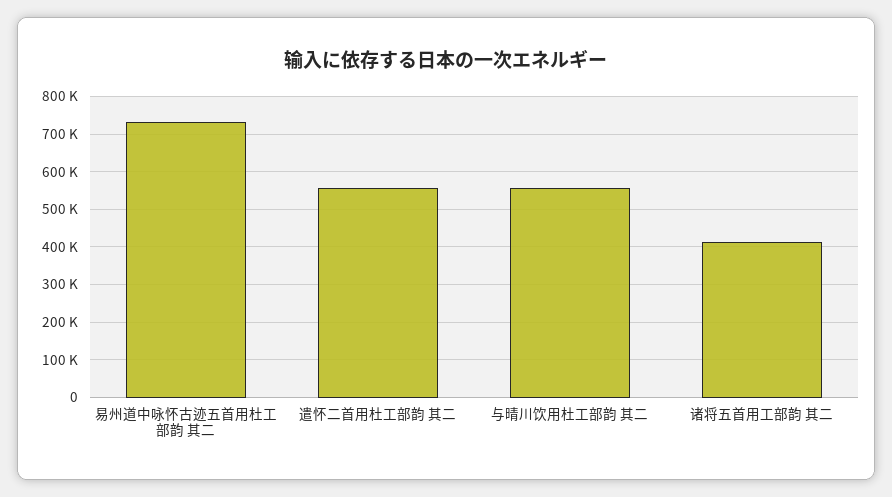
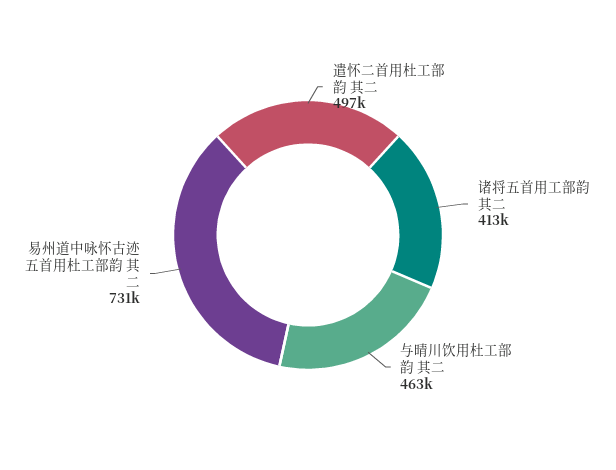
遣怀二首用杜工部韵 其二: 560000 -> 497000
与晴川饮用杜工部韵 其二: 560000 -> 463000

